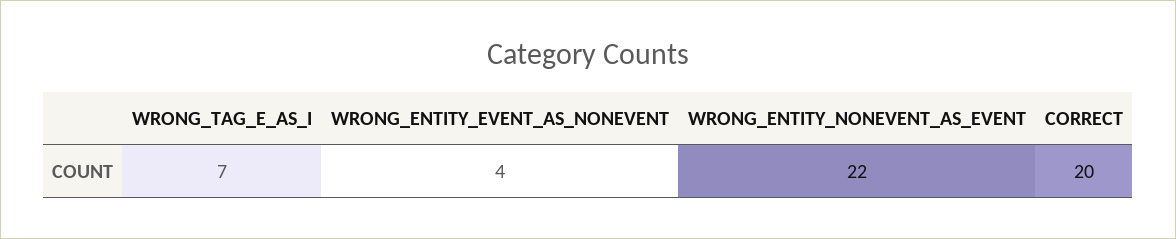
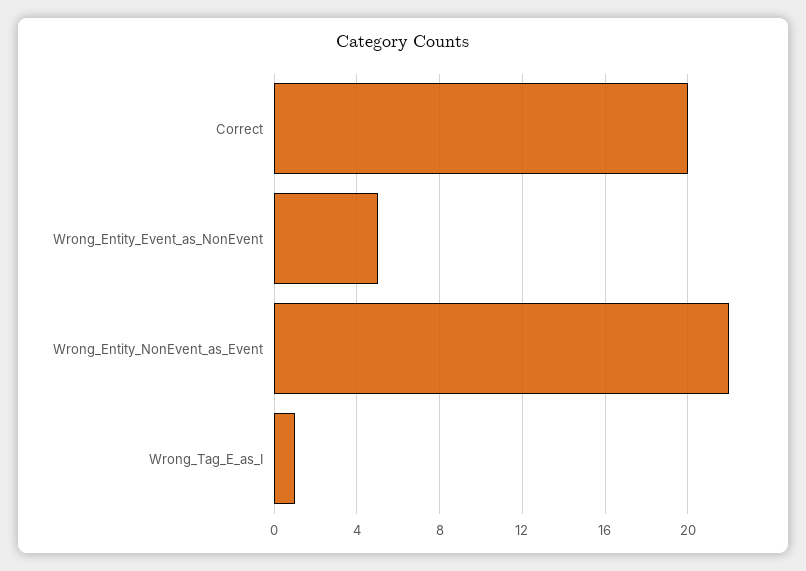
WRONG_TAG_E_AS_I: 7 -> 1
WRONG_ENTITY_EVENT_AS_NONEVENT: 4 -> 5

